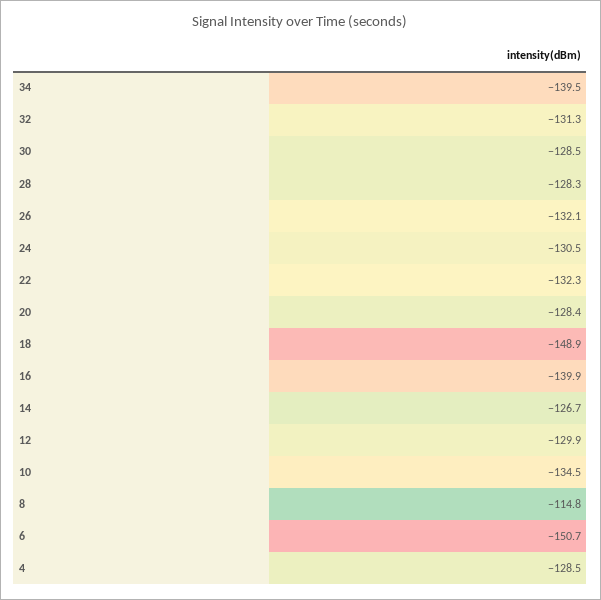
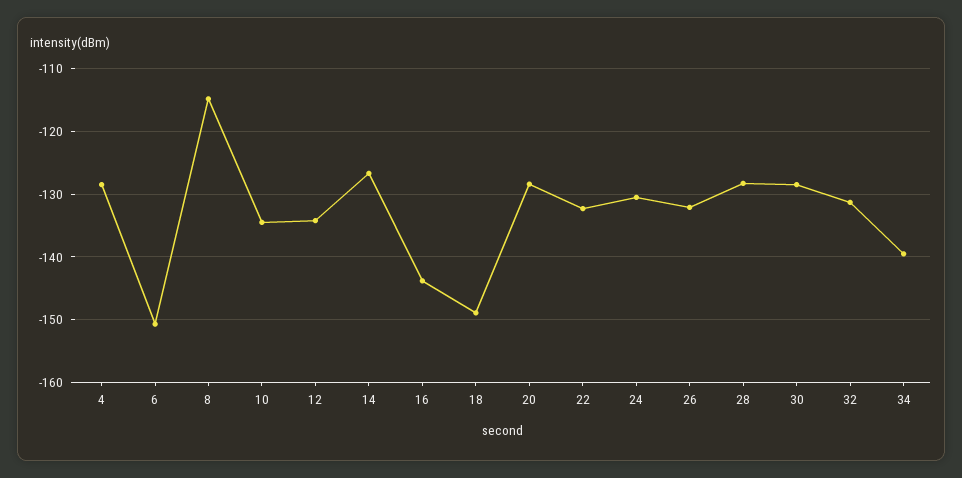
16: -139.9 -> -144
12: -129.9 -> -134

